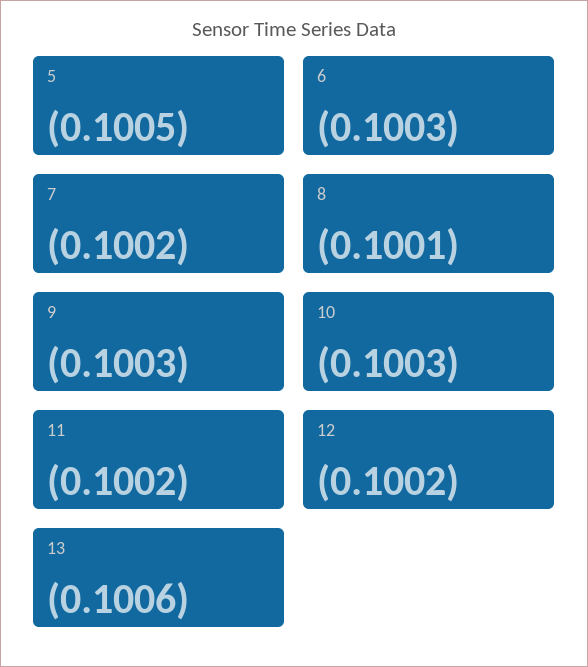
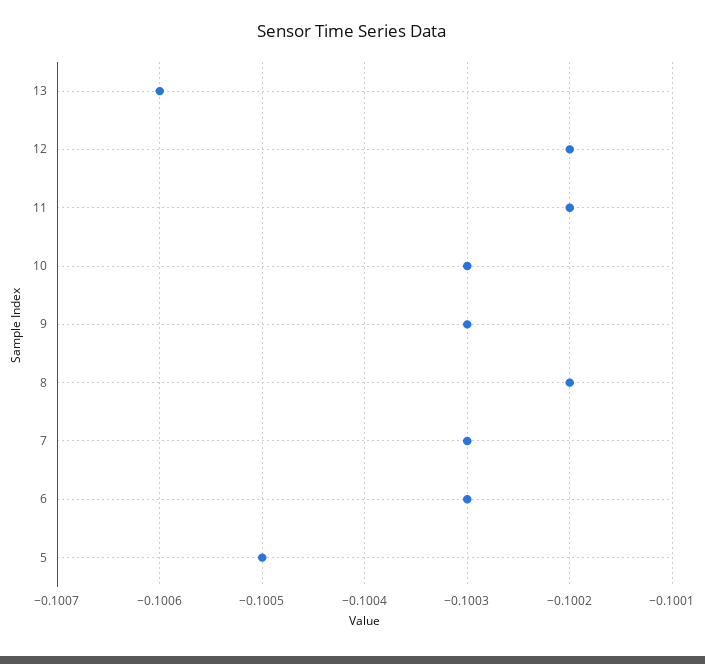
7: -0.1002 -> -0.1003
8: -0.1001 -> -0.1002

